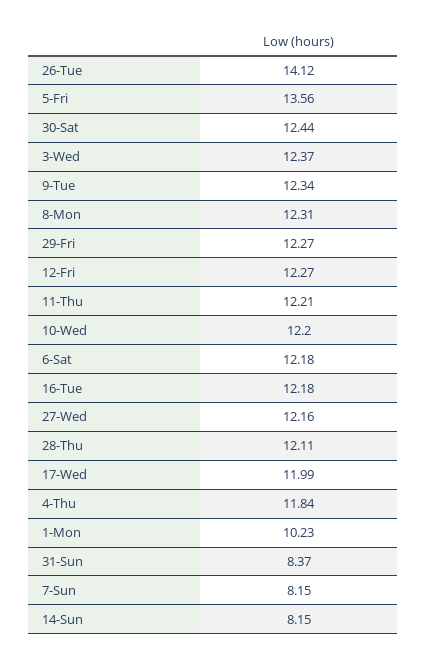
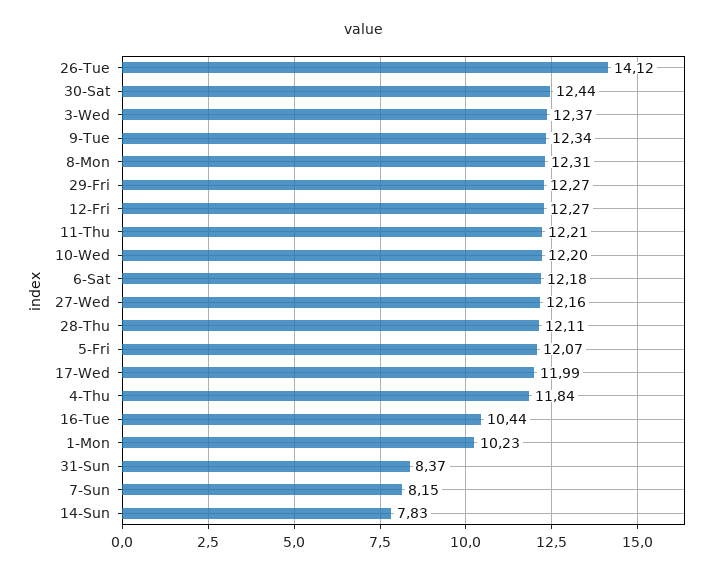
5-Fri: 13.56 -> 12.07
16-Tue: 12.18 -> 10.44
14-Sun: 8.15 -> 7.83

